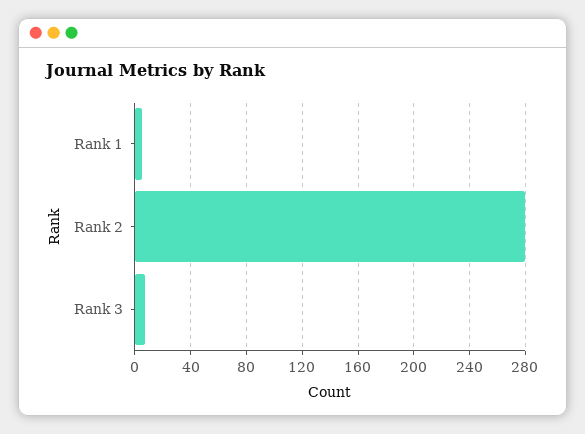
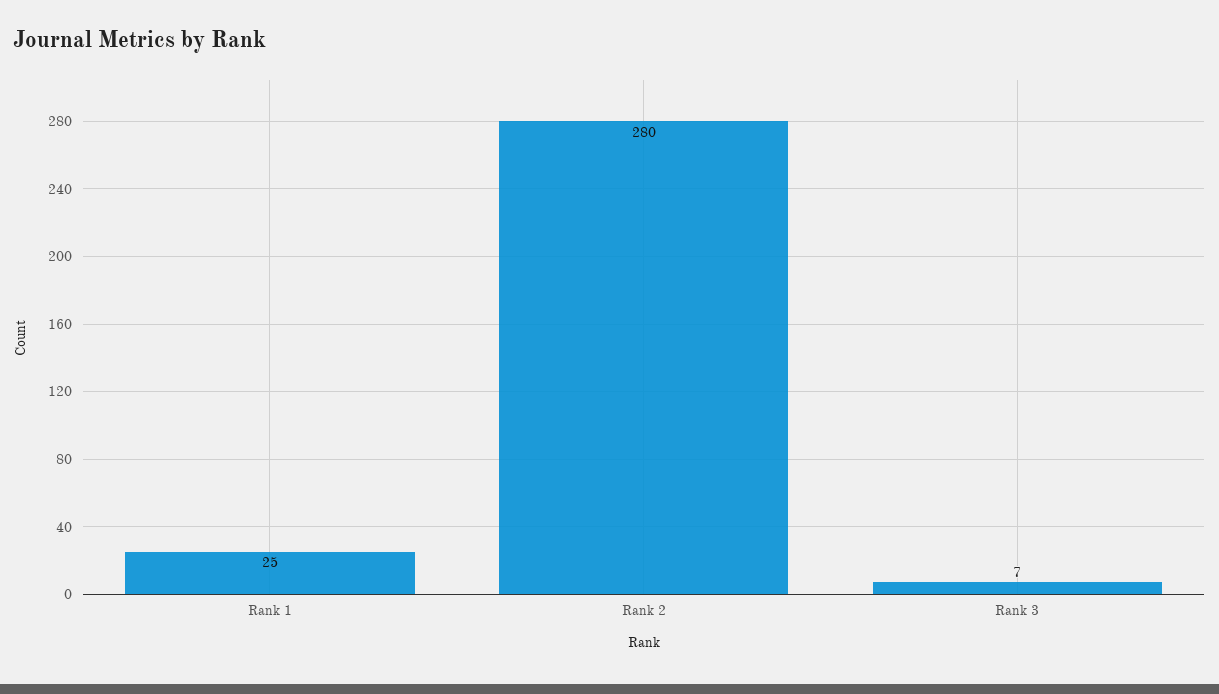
Rank 1: 5 -> 25

